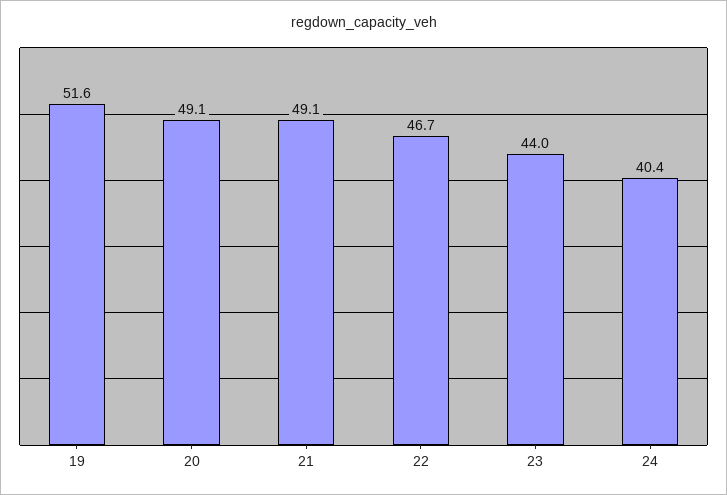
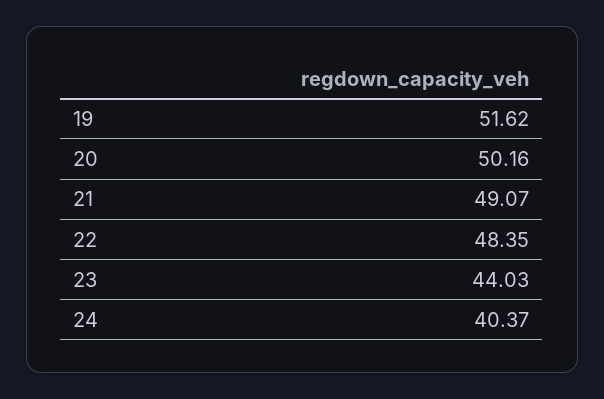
20: 49.1 -> 50.16
22: 46.7 -> 48.35

